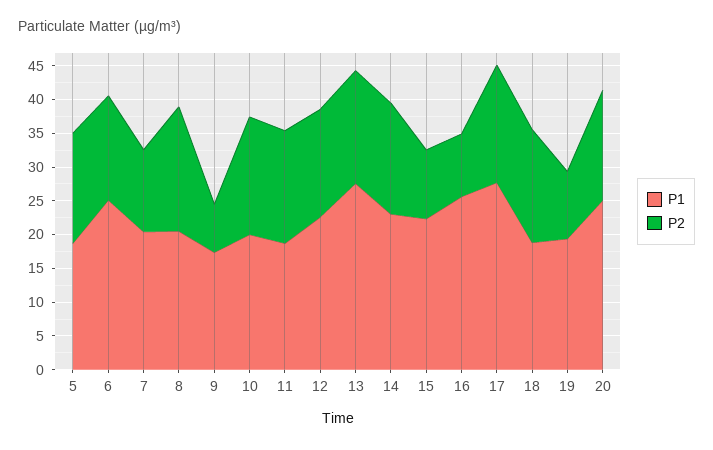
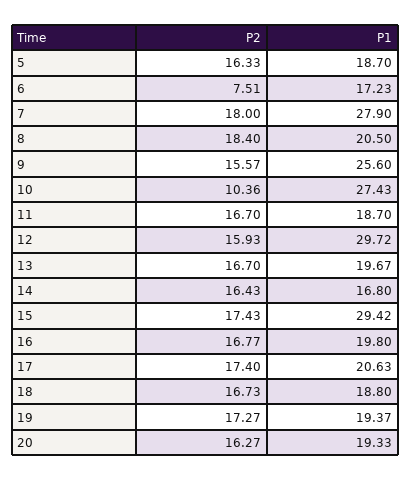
P1, 6: 25 -> 17.23
P2, 6: 15 -> 7.51
P1, 7: 20 -> 27.9
P2, 7: 12.5 -> 18
P1, 9: 17.5 -> 25.6
P2, 9: 7.5 -> 15.57
P1, 10: 20 -> 27.43
P2, 10: 17.5 -> 10.36
P1, 12: 22.5 -> 29.72
P1, 13: 27.5 -> 19.67
P1, 14: 22.5 -> 16.8
P1, 15: 22.5 -> 29.42
P2, 15: 10 -> 17.43
P1, 16: 25 -> 19.8
P2, 16: 10 -> 16.77
P1, 17: 27.5 -> 20.63
P2, 19: 10 -> 17.27
P1, 20: 25 -> 19.33

